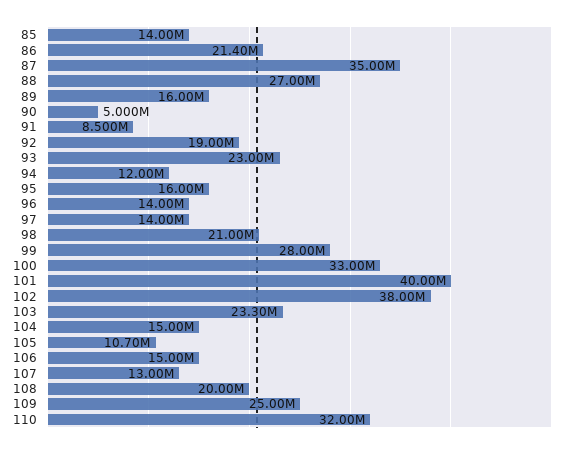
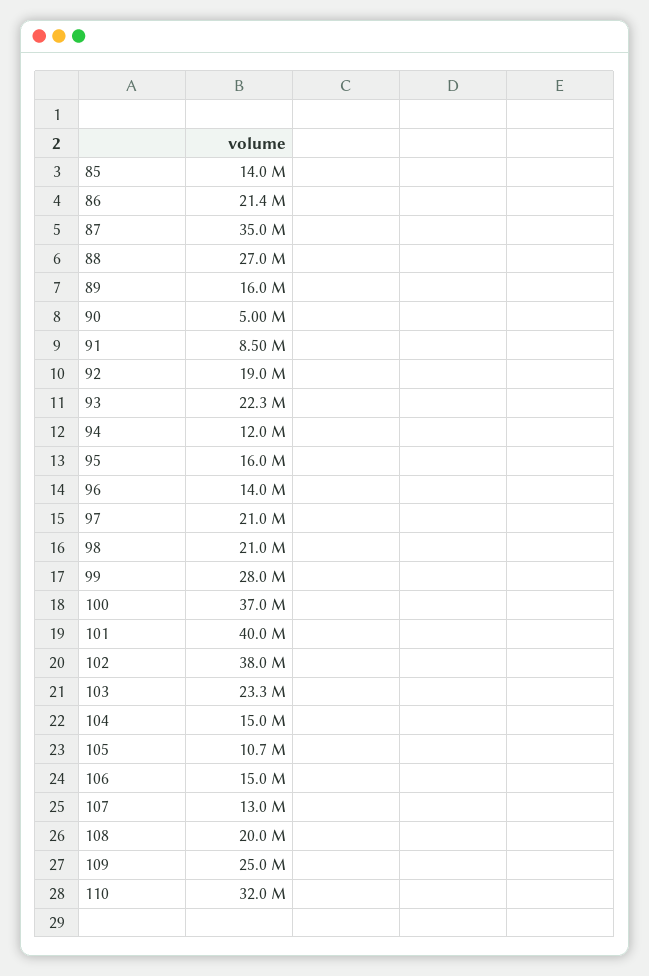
93: 23000000 -> 22300000
97: 14000000 -> 21000000
100: 33000000 -> 37000000

